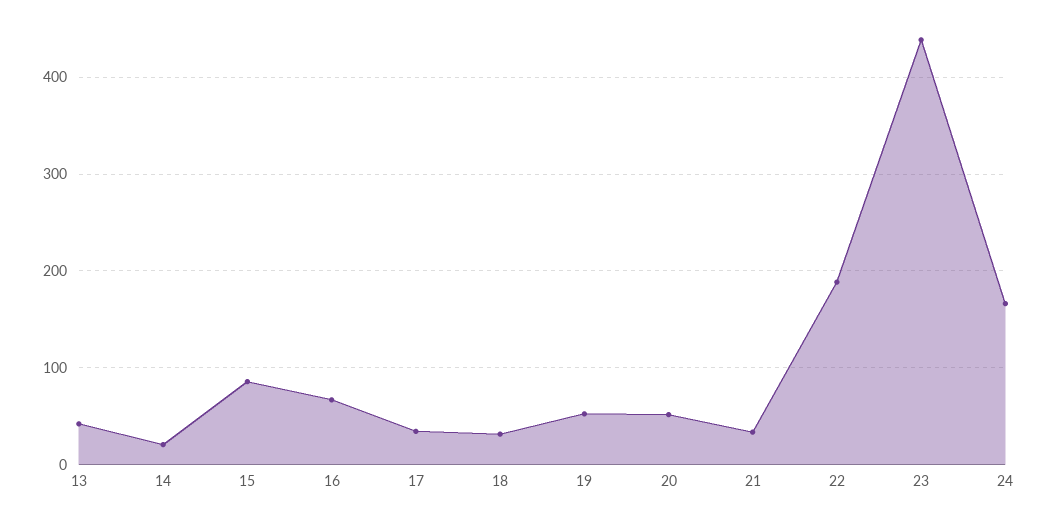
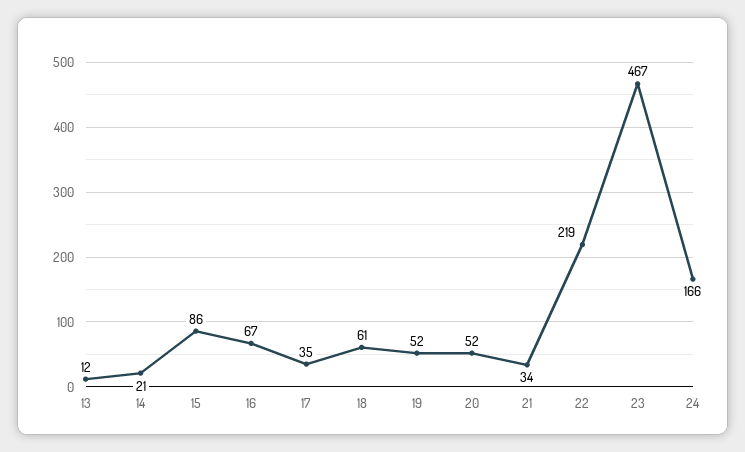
13: 40 -> 12
18: 30 -> 61
22: 190 -> 219
23: 440 -> 467

